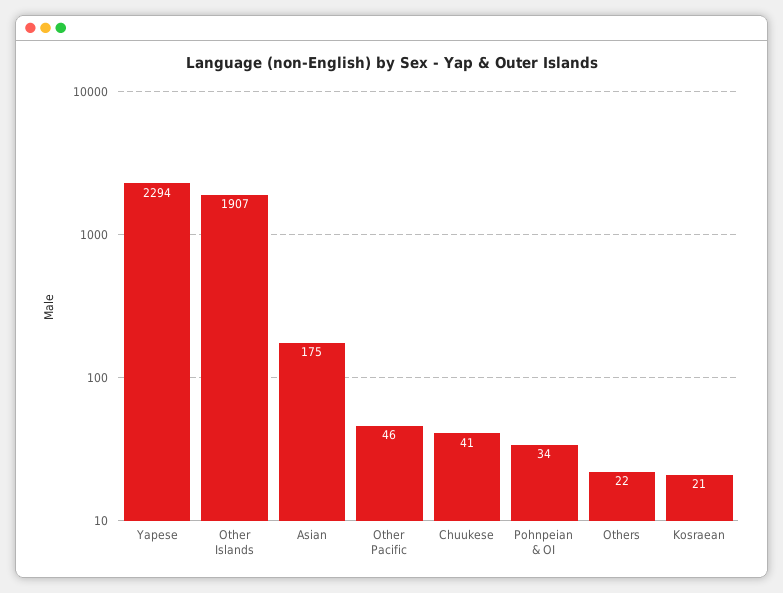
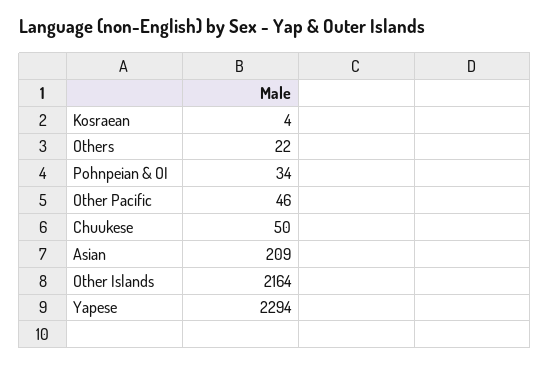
Other Islands: 1907 -> 2164
Asian: 175 -> 209
Chuukese: 41 -> 50
Kosraean: 21 -> 4

